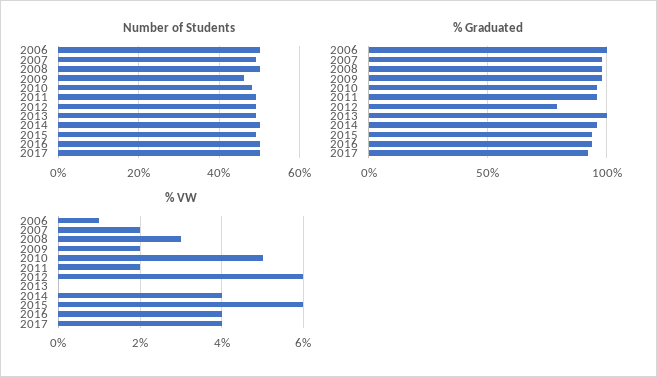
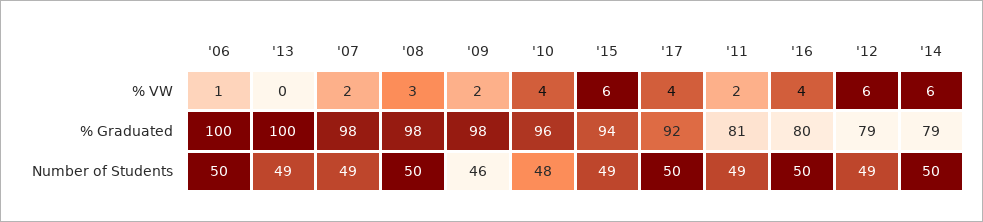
% Graduated, 2011: 95 -> 81
% Graduated, 2014: 95 -> 79
% Graduated, 2016: 95 -> 80
% VW, 2010: 5 -> 4
% VW, 2014: 4 -> 6

